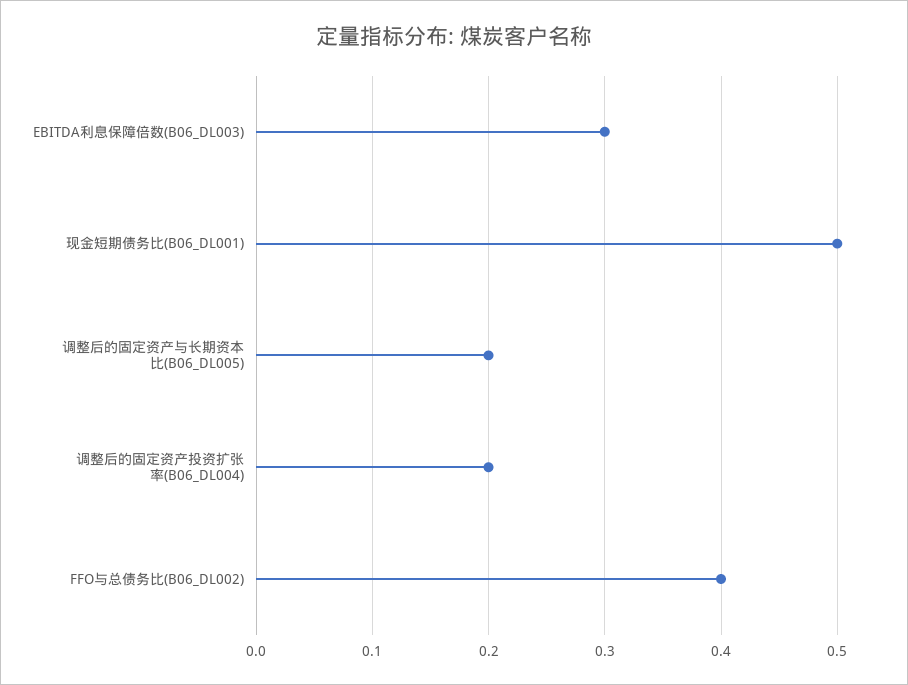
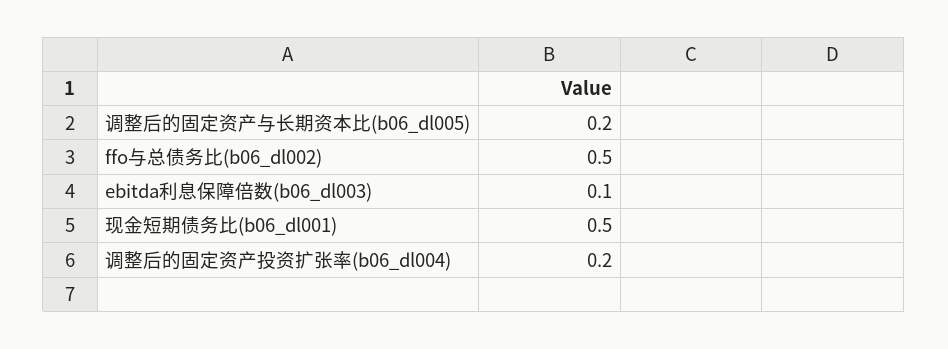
EBITDA利息保障倍数(B06_DL003): 0.3 -> 0.1
FFO与总债务比(B06_DL002): 0.4 -> 0.5

